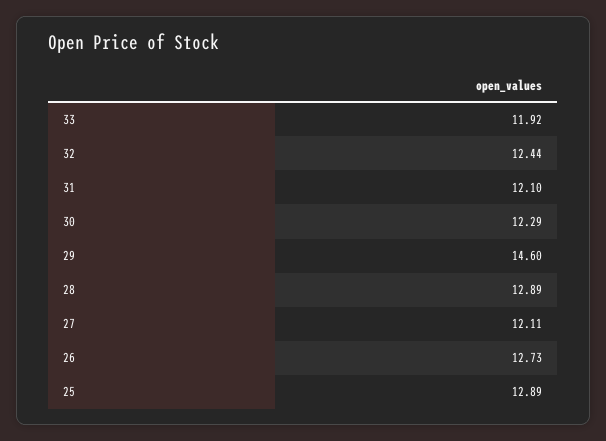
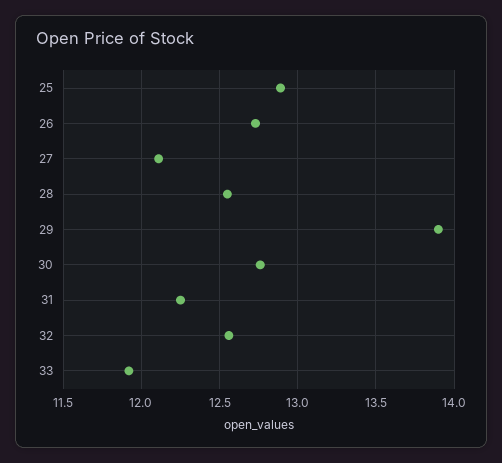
32: 12.44 -> 12.55
31: 12.1 -> 12.25
30: 12.29 -> 12.75
29: 14.6 -> 13.9
28: 12.89 -> 12.55

